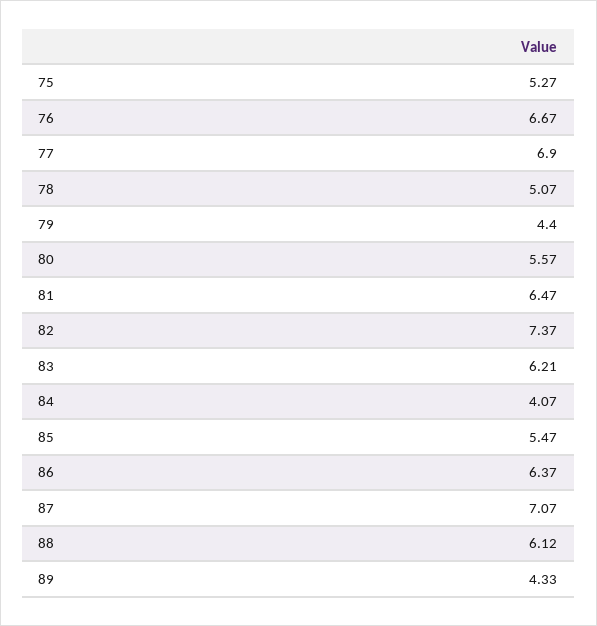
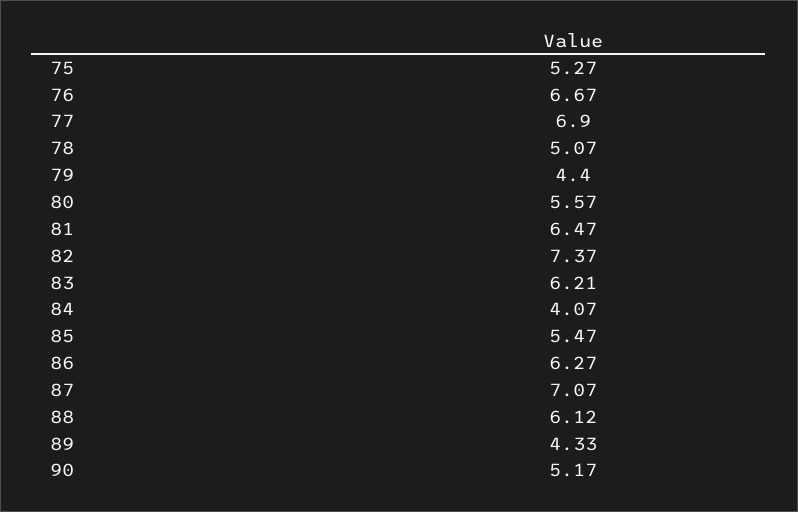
86: 6.37 -> 6.27
90: none -> 5.17

